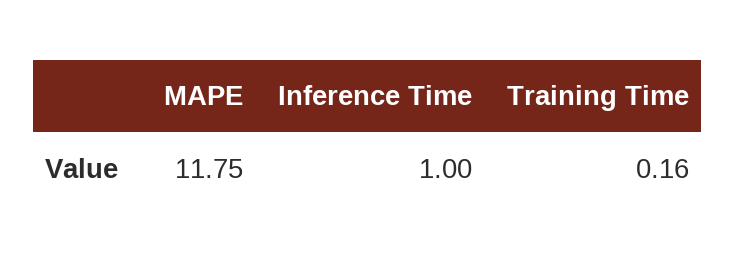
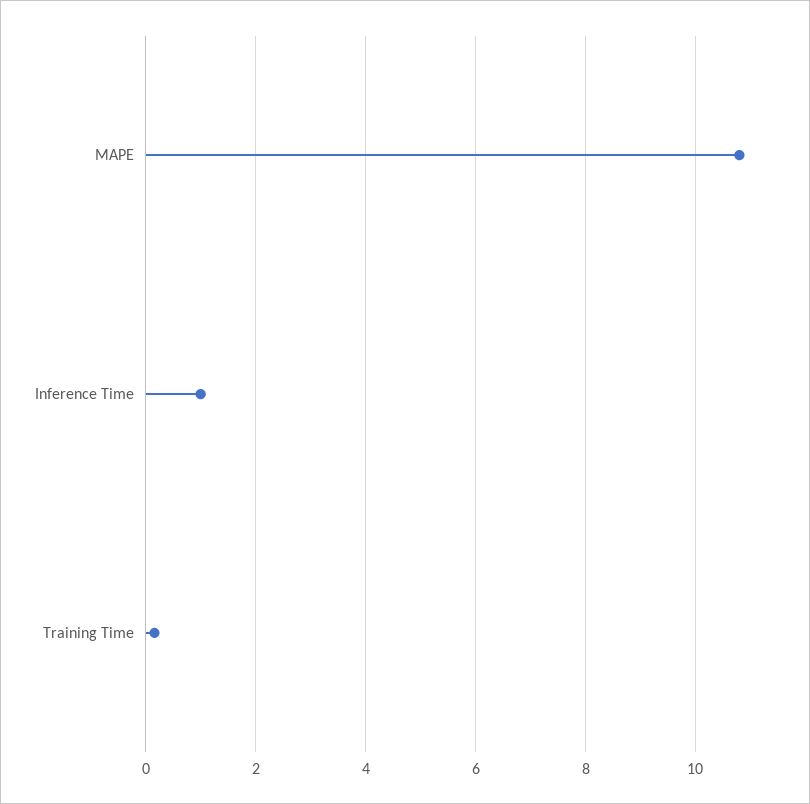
MAPE: 11.75 -> 10.8

